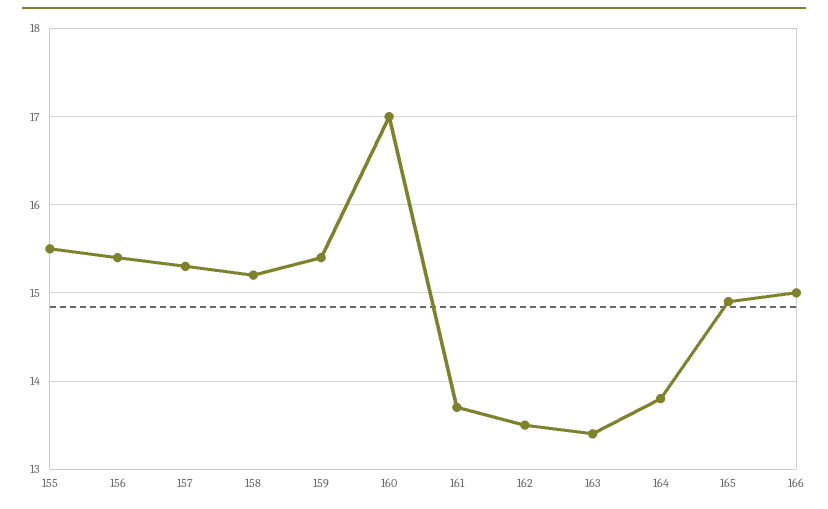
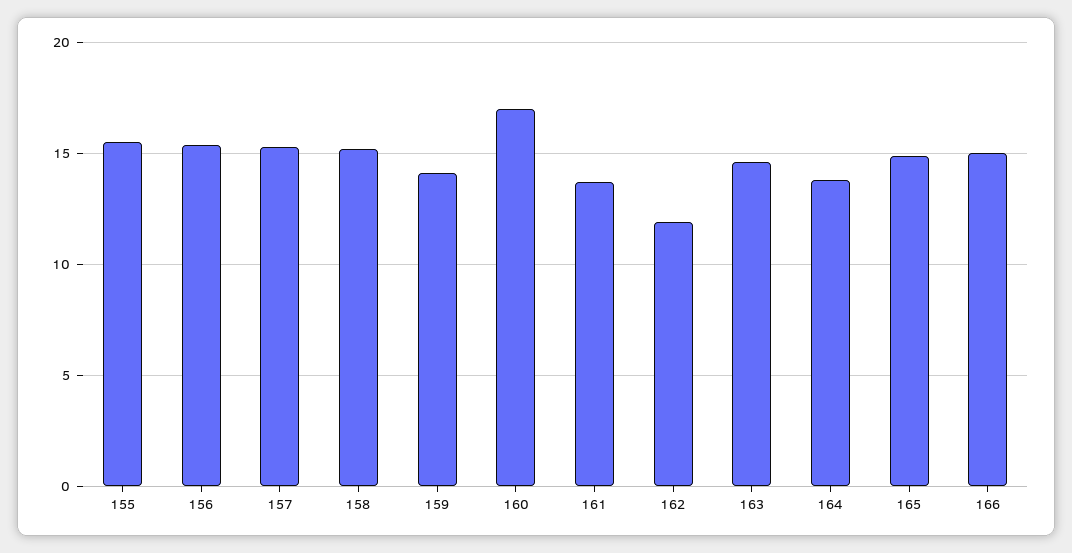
159: 15.4 -> 14
162: 13.5 -> 12
163: 13.4 -> 14.5

